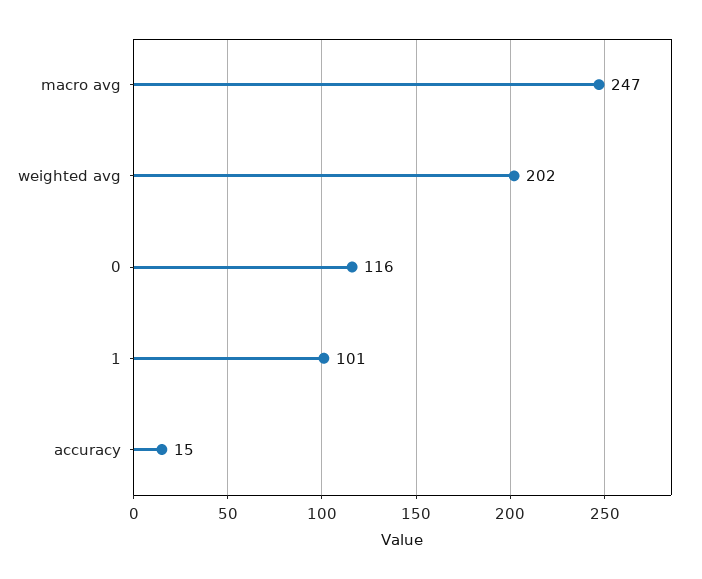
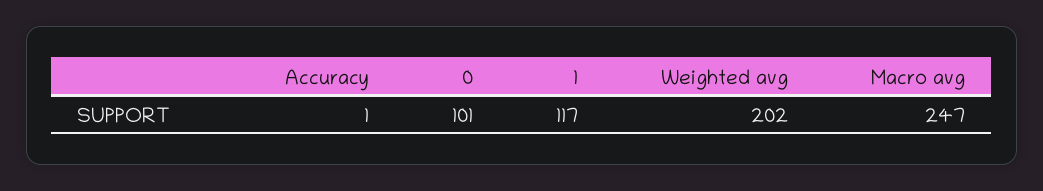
0: 116 -> 101
1: 101 -> 117
accuracy: 15 -> 1

